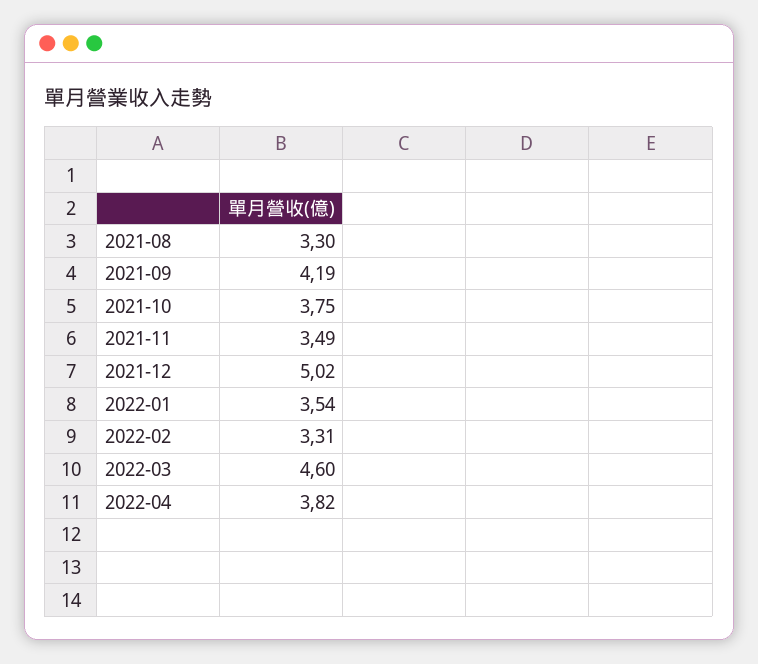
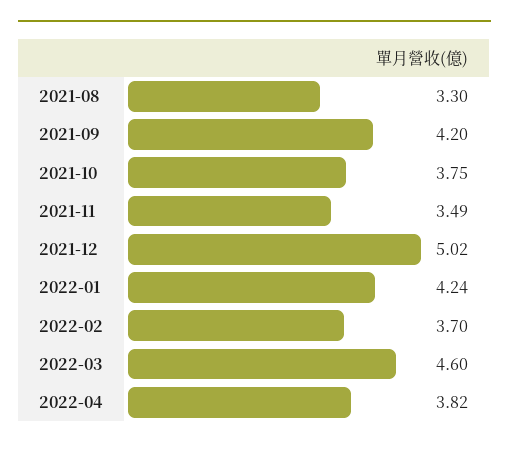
2021-09: 4.19 -> 4.2
2022-01: 3.54 -> 4.24
2022-02: 3.31 -> 3.7

